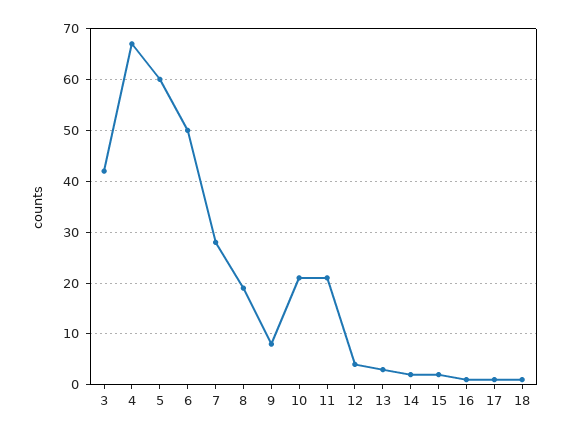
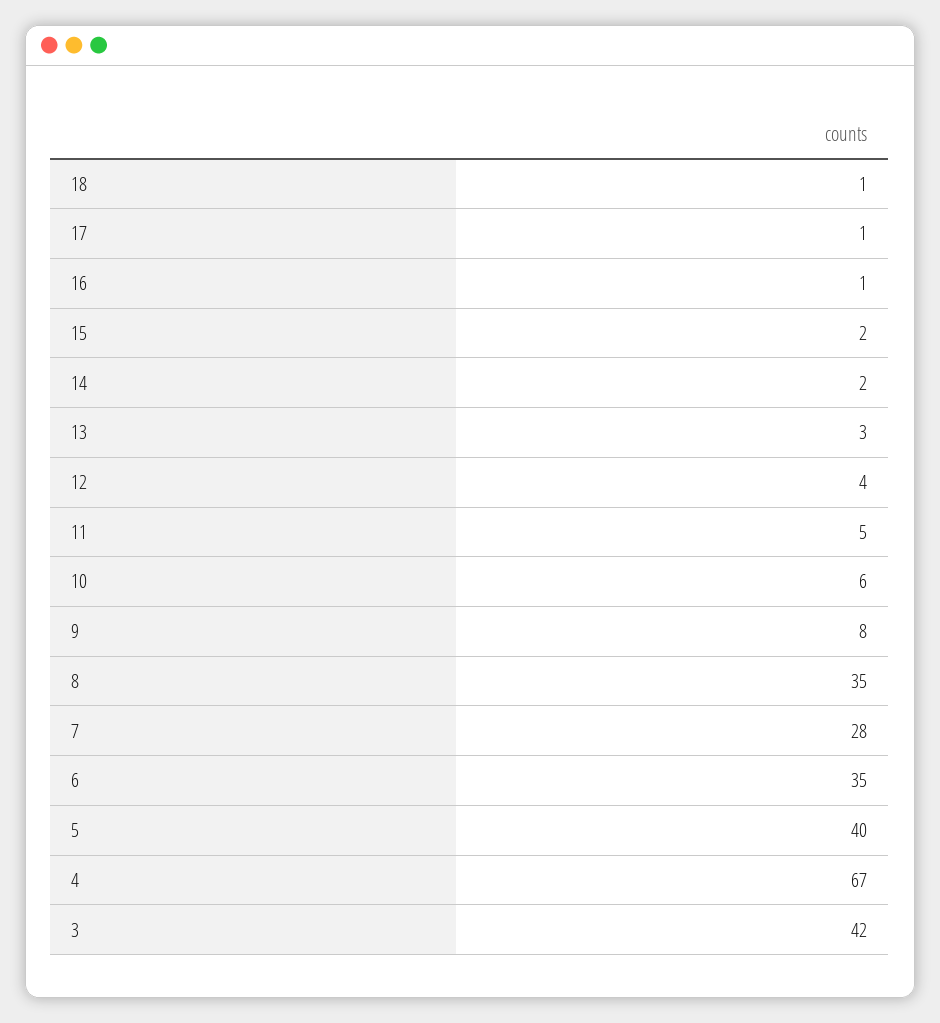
5: 60 -> 40
6: 50 -> 35
8: 20 -> 35
10: 20 -> 6
11: 20 -> 5

